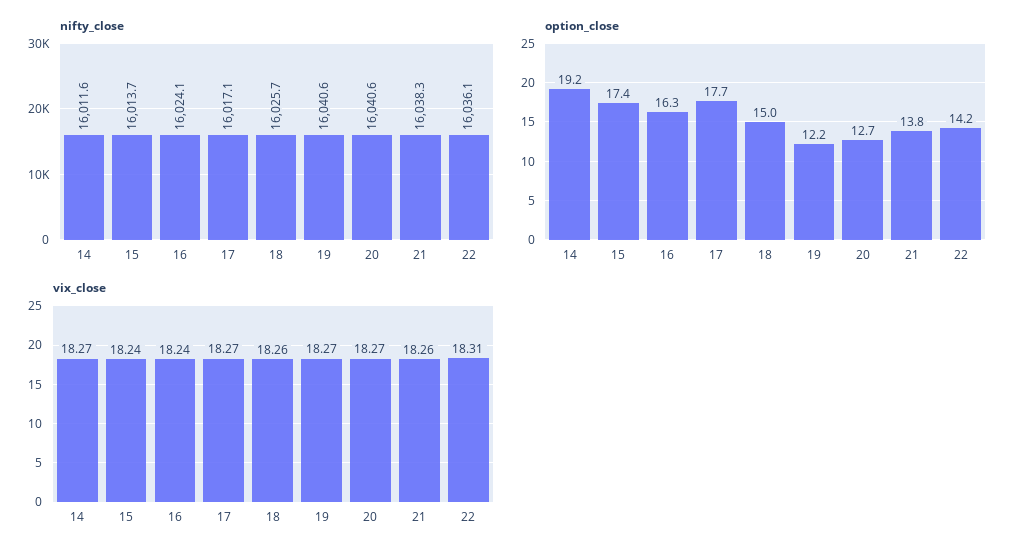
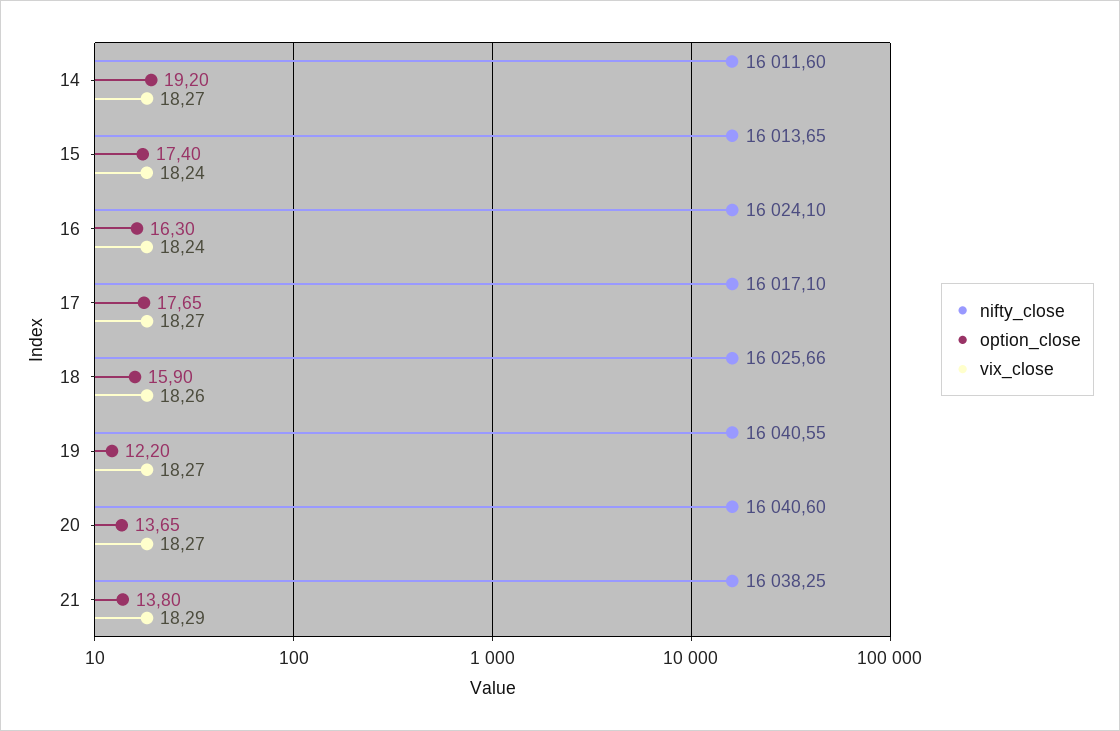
nifty_close, 22: 16036.1 -> none
option_close, 18: 15 -> 15.9
option_close, 20: 12.7 -> 13.65
option_close, 22: 14.2 -> none
vix_close, 21: 18.26 -> 18.29
vix_close, 22: 18.31 -> none

